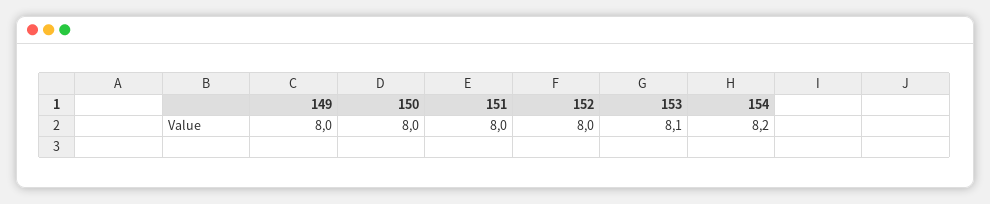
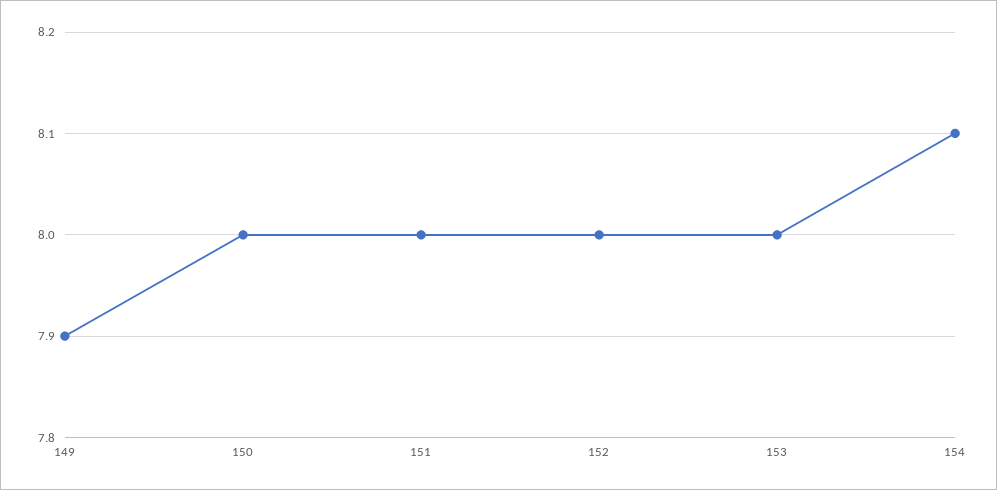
149: 8 -> 7.9
153: 8.1 -> 8
154: 8.2 -> 8.1

